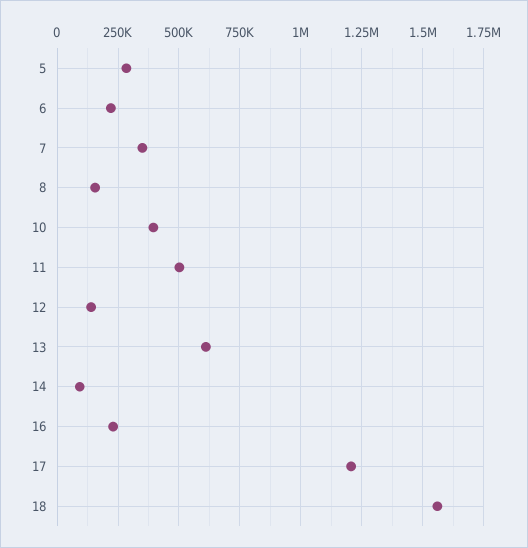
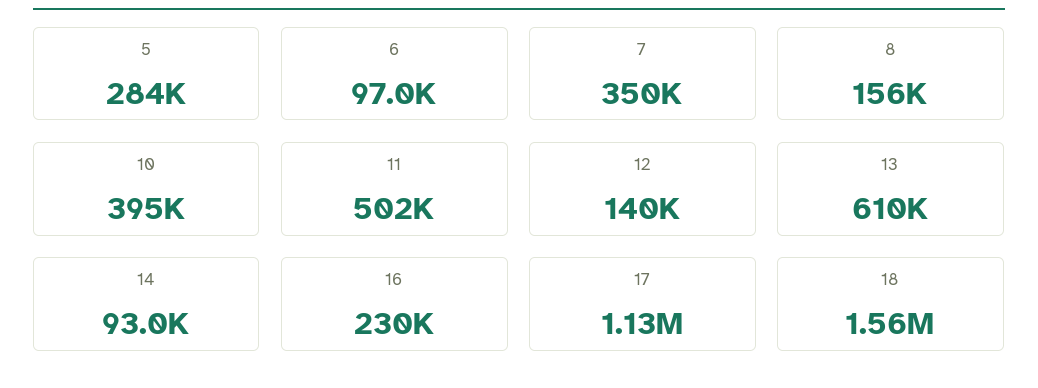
6: 225000 -> 97000
17: 1200000 -> 1130000

